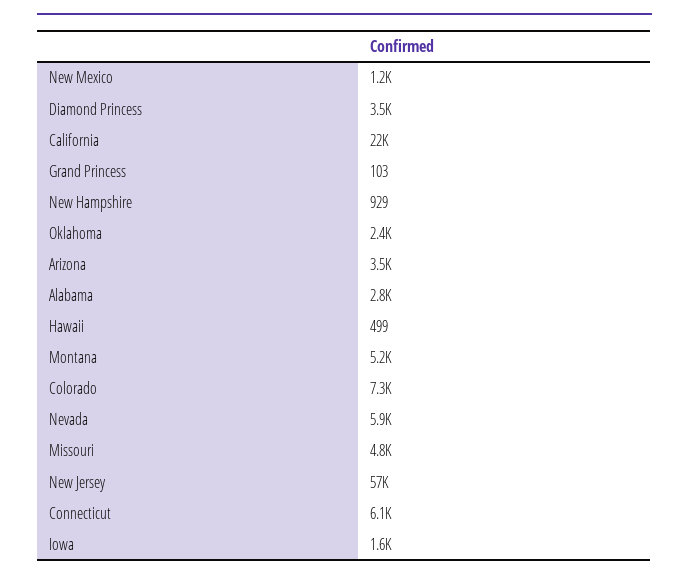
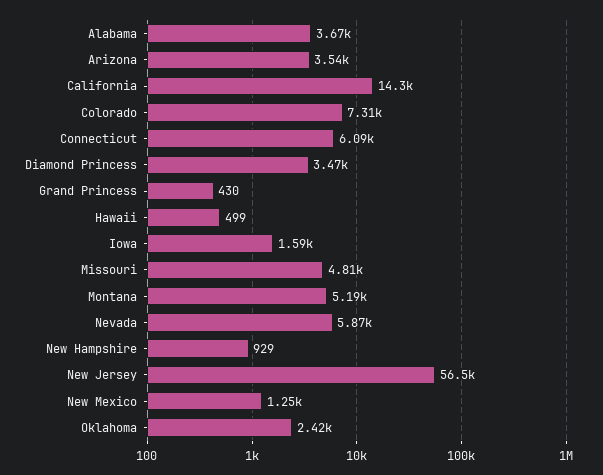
California: 22000 -> 14300
Grand Princess: 103 -> 430
Alabama: 2800 -> 3670

